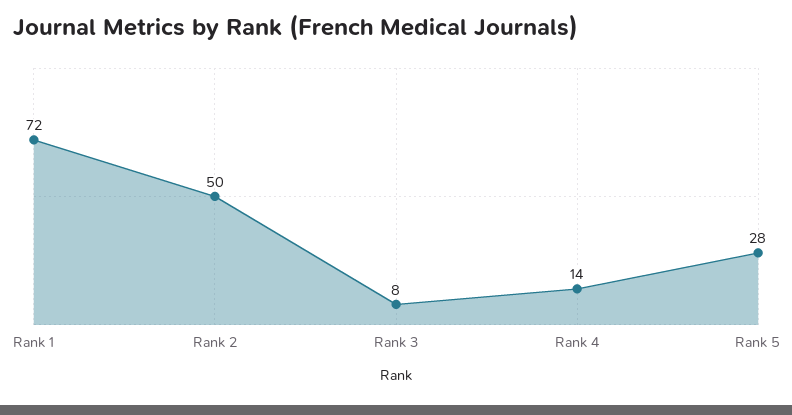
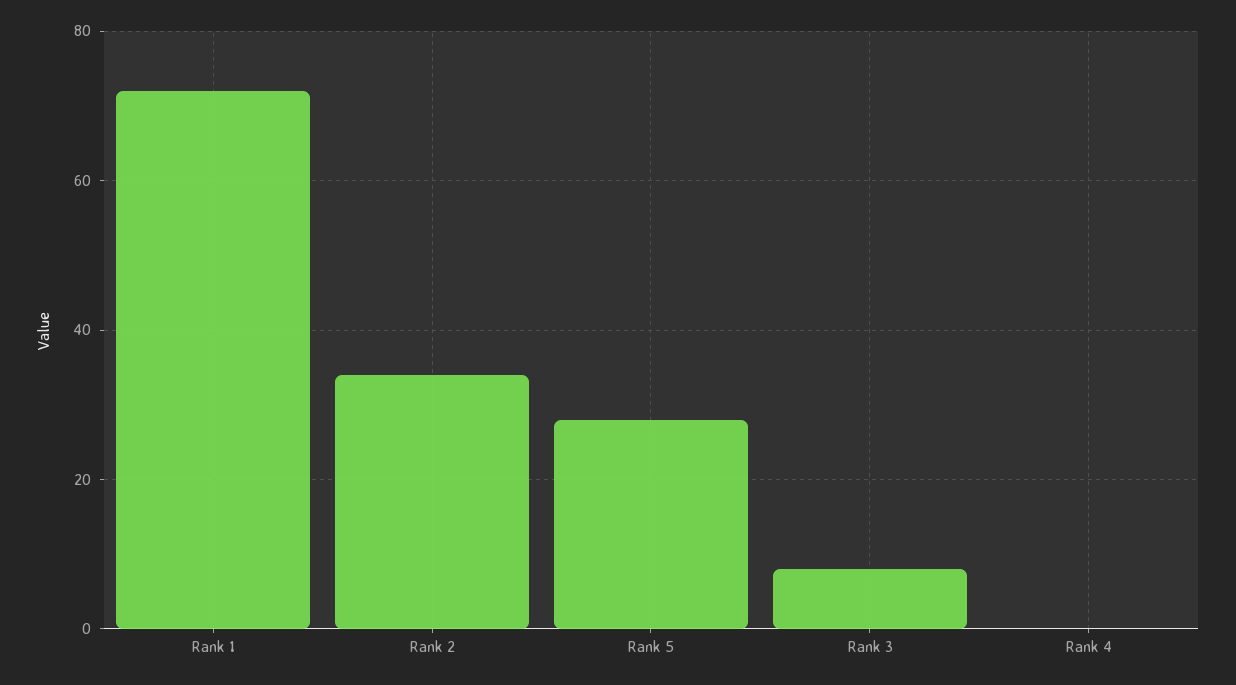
Rank 2: 50 -> 35
Rank 4: 14 -> 0

